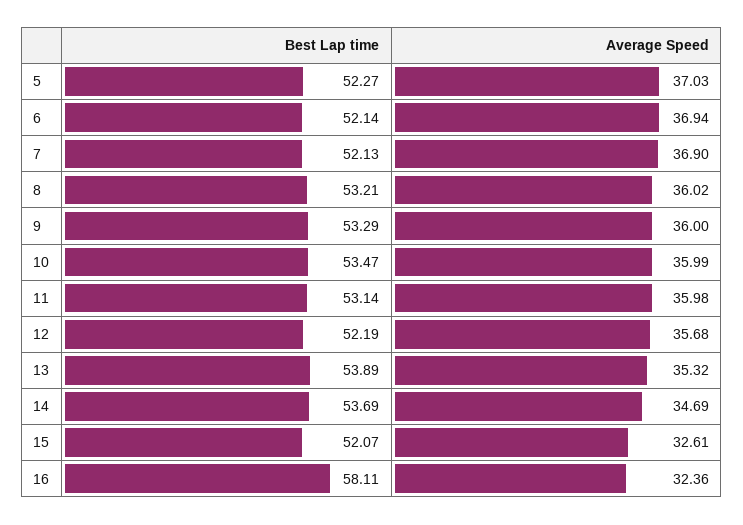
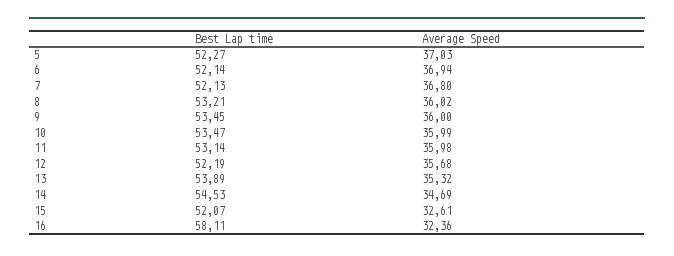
Average Speed, 7: 36.9 -> 36.8
Best Lap time, 9: 53.29 -> 53.45
Best Lap time, 14: 53.69 -> 54.53

